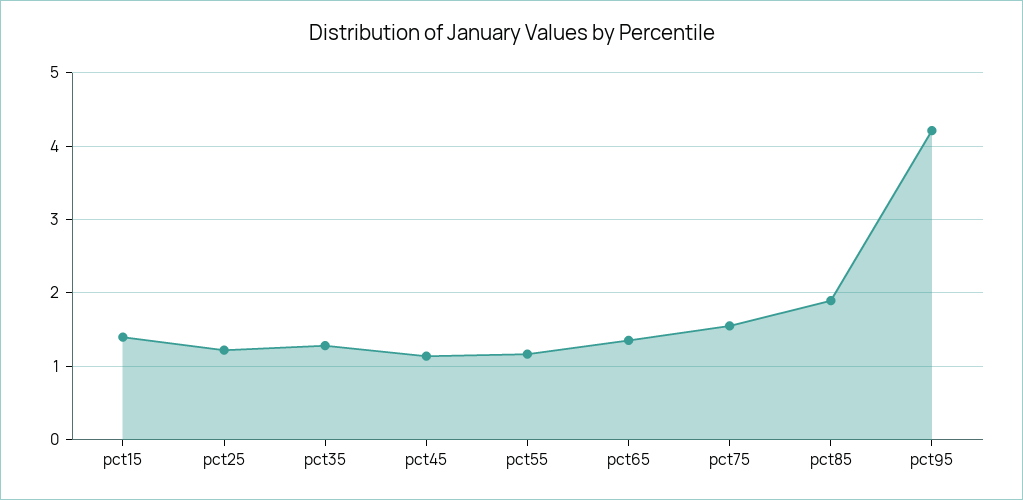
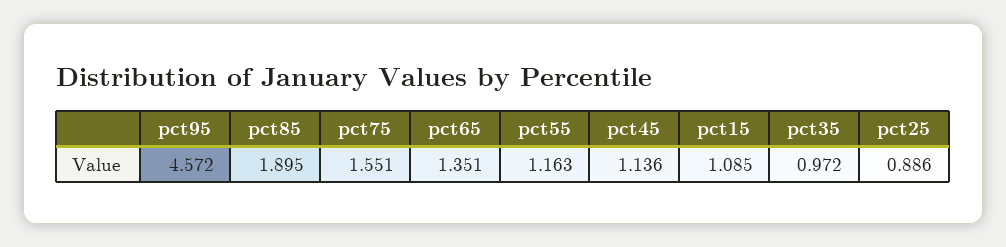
pct15: 1.4 -> 1.085
pct25: 1.2 -> 0.886
pct35: 1.3 -> 0.972
pct95: 4.2 -> 4.572

